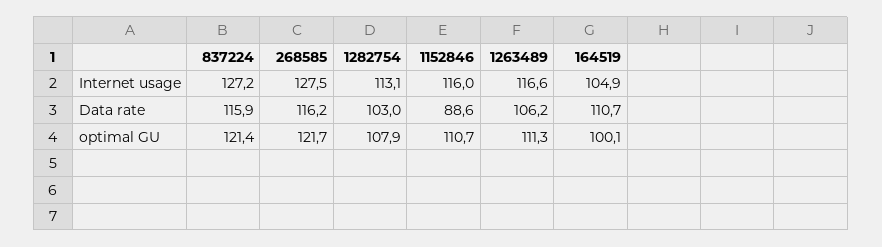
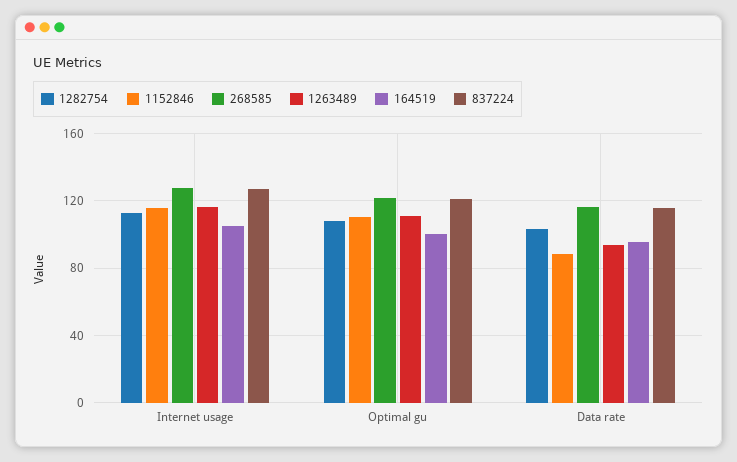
1263489, Data rate: 106.2 -> 95
164519, Data rate: 110.7 -> 95

